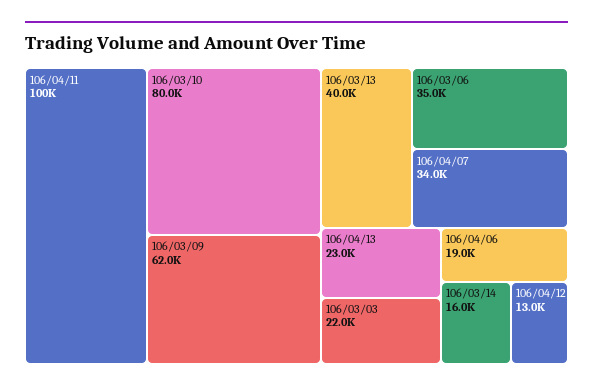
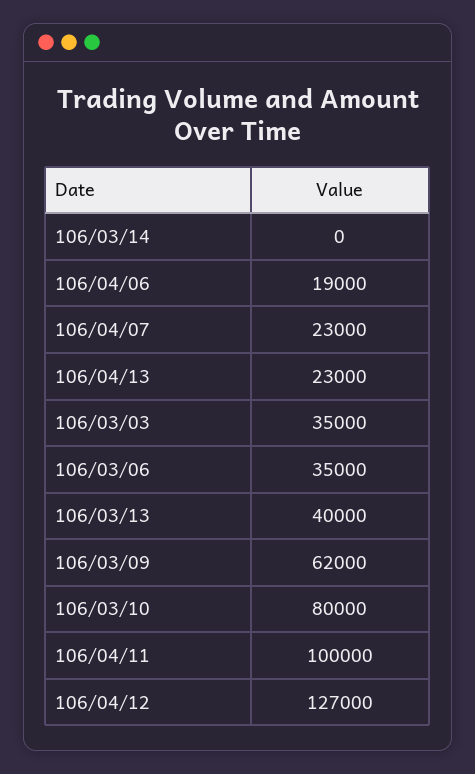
106/04/07: 34000 -> 23000
106/03/03: 22000 -> 35000
106/03/14: 16000 -> 0
106/04/12: 13000 -> 127000

